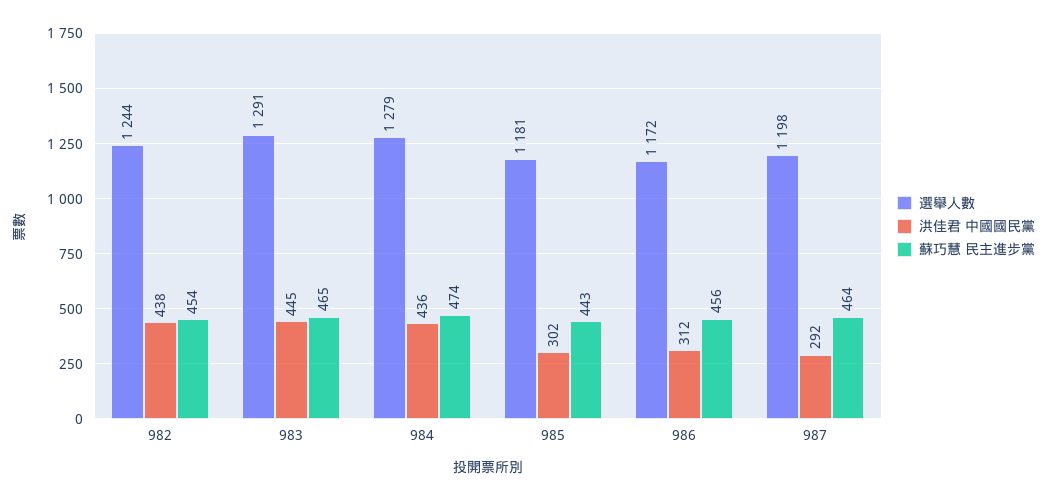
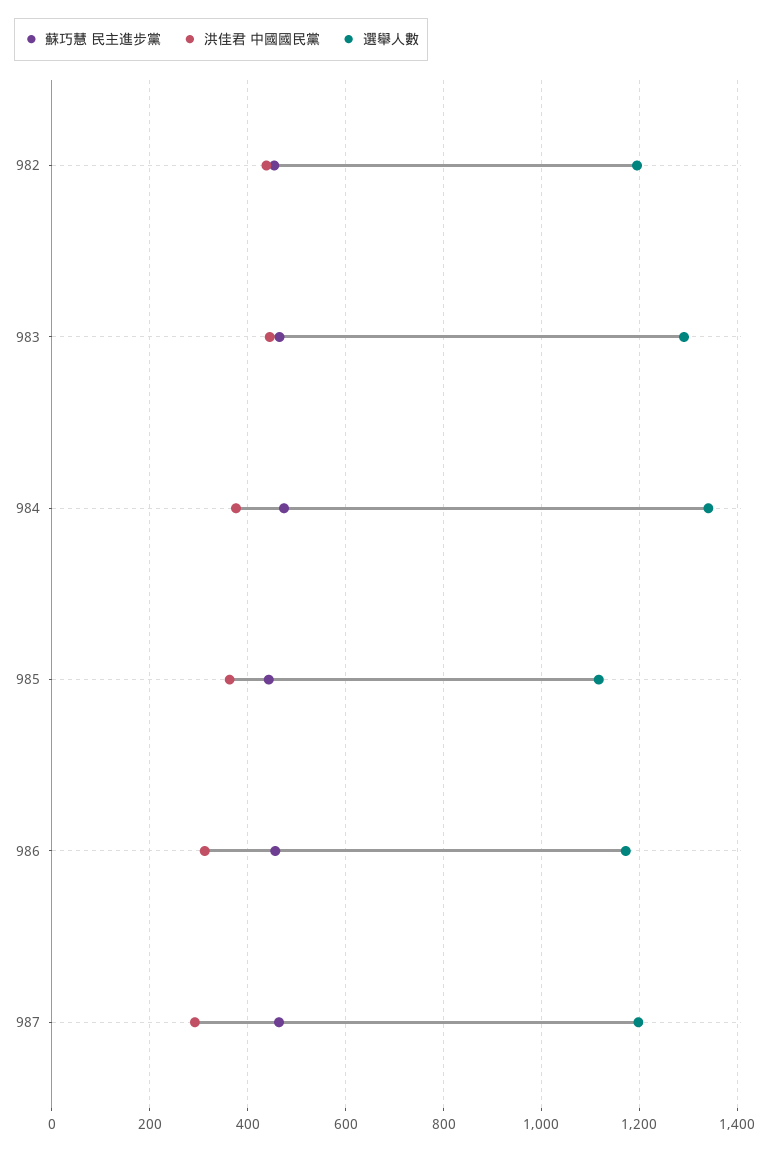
選舉人數, 982: 1244 -> 1200
選舉人數, 984: 1279 -> 1340
洪佳君 中國國民黨, 984: 436 -> 380
選舉人數, 985: 1181 -> 1120
洪佳君 中國國民黨, 985: 302 -> 360

